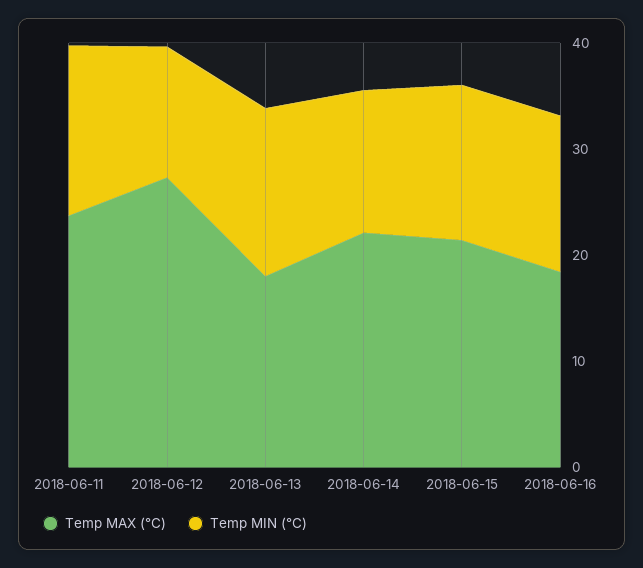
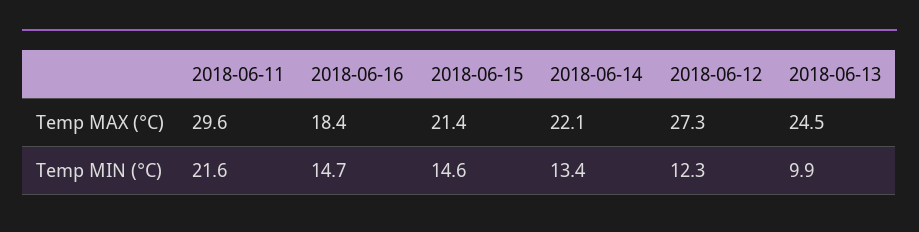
Temp MAX (°C), 2018-06-11: 24 -> 29.6
Temp MIN (°C), 2018-06-11: 16 -> 21.6
Temp MAX (°C), 2018-06-13: 18 -> 24.5
Temp MIN (°C), 2018-06-13: 16 -> 9.9

